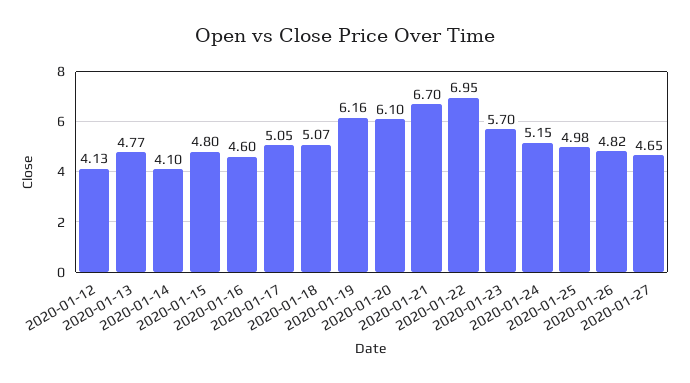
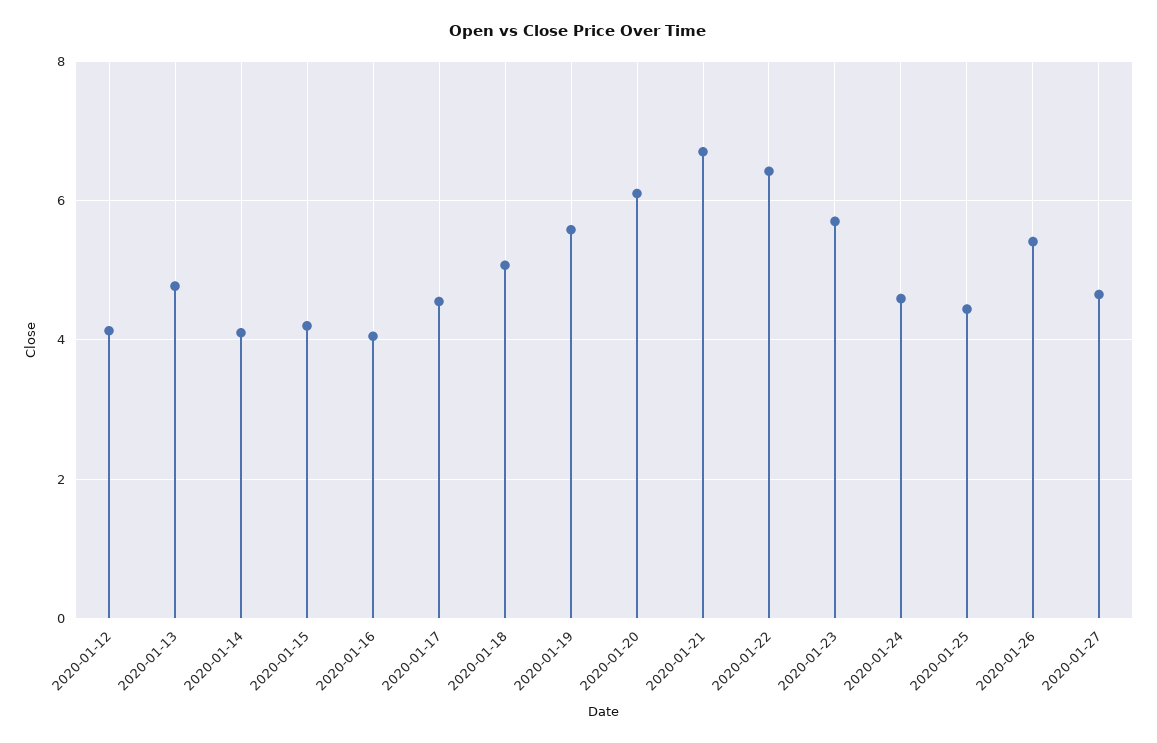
2020-01-15: 4.8 -> 4.2
2020-01-16: 4.6 -> 4
2020-01-17: 5.05 -> 4.6
2020-01-19: 6.16 -> 5.6
2020-01-22: 6.95 -> 6.4
2020-01-24: 5.15 -> 4.6
2020-01-25: 4.98 -> 4.4
2020-01-26: 4.82 -> 5.4

